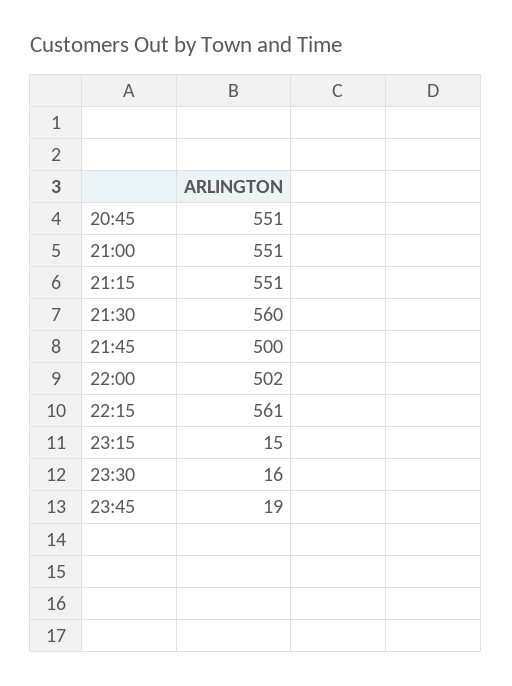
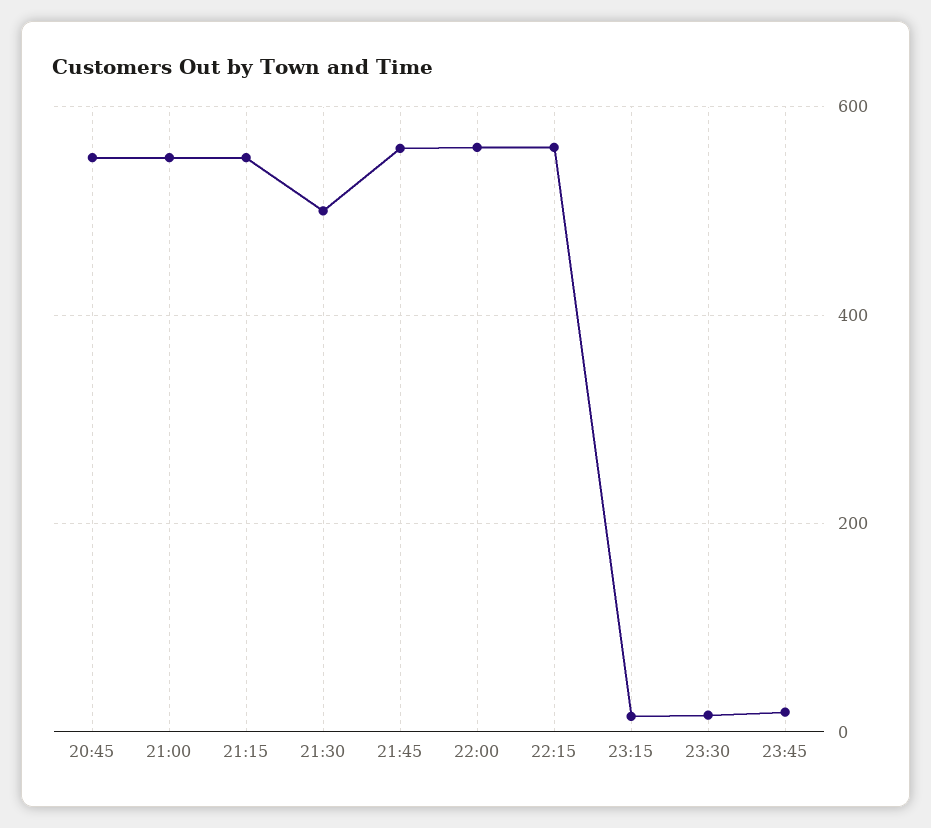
21:30: 560 -> 500
21:45: 500 -> 560
22:00: 502 -> 560

